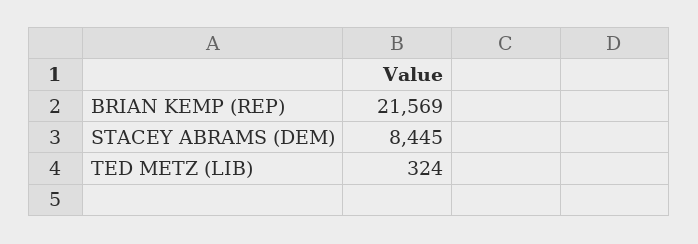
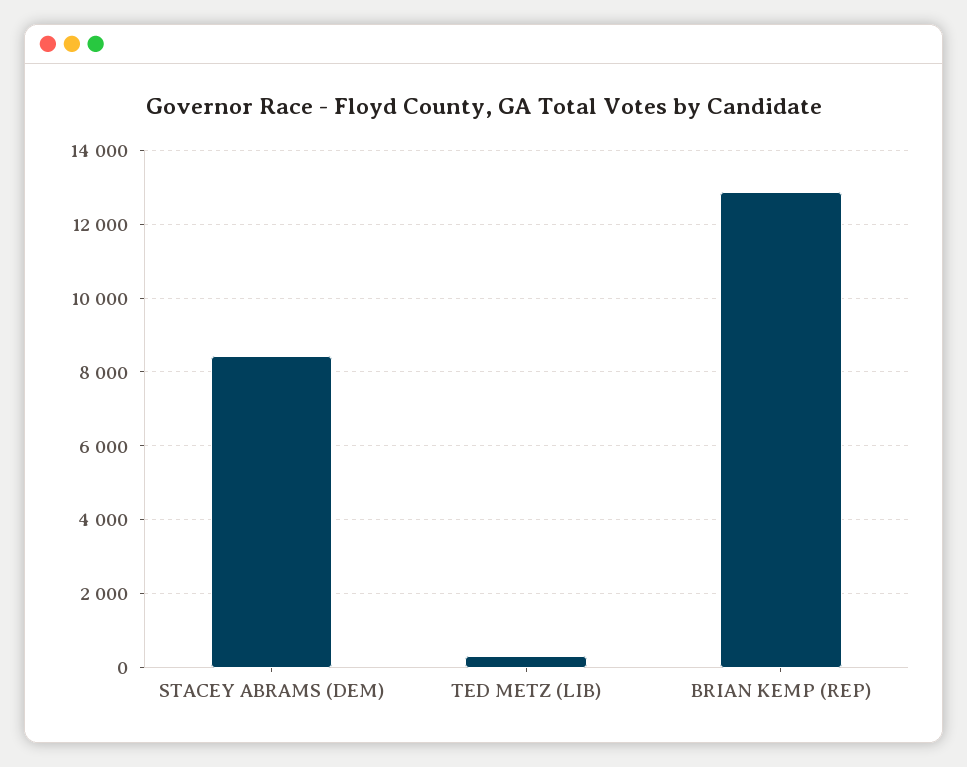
BRIAN KEMP (REP): 21569 -> 12800

